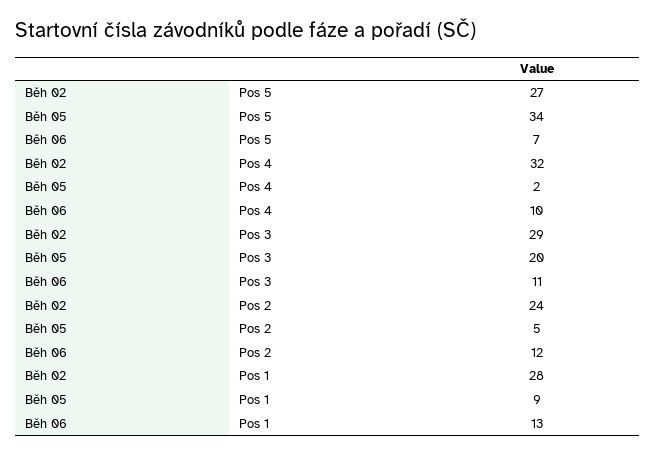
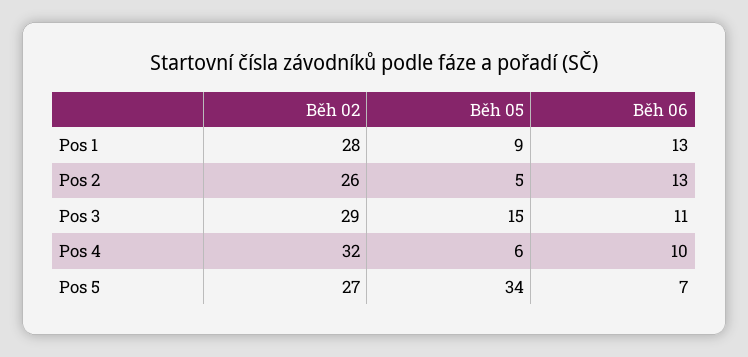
Běh 05, Pos 4: 2 -> 6
Běh 05, Pos 3: 20 -> 15
Běh 02, Pos 2: 24 -> 26
Běh 06, Pos 2: 12 -> 13

